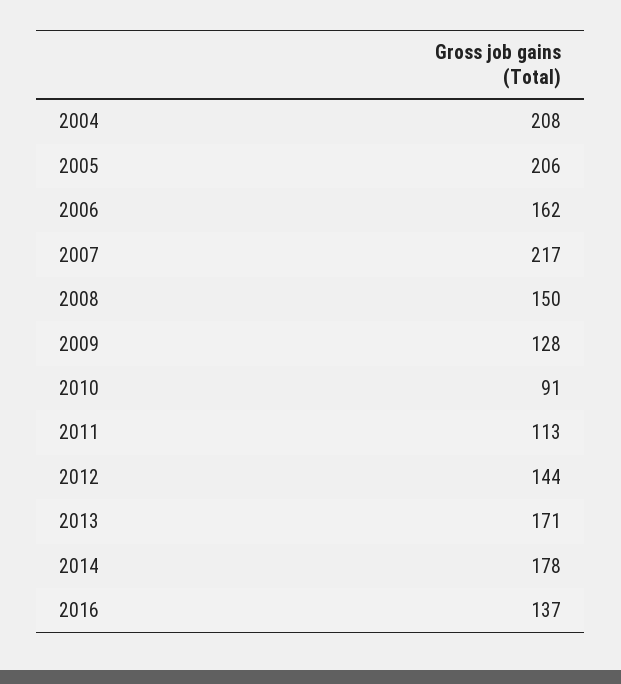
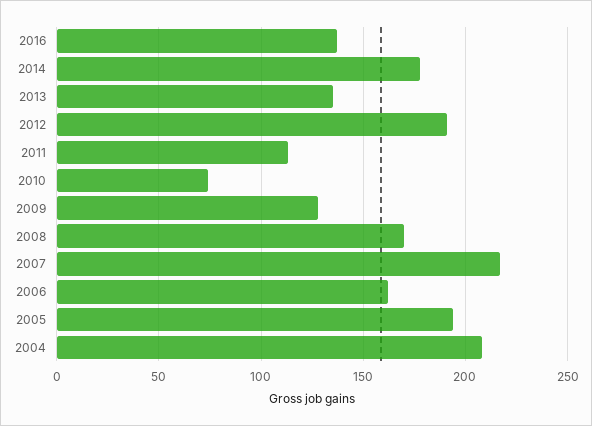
2005: 206 -> 195
2008: 150 -> 170
2010: 91 -> 75
2012: 144 -> 190
2013: 171 -> 135

